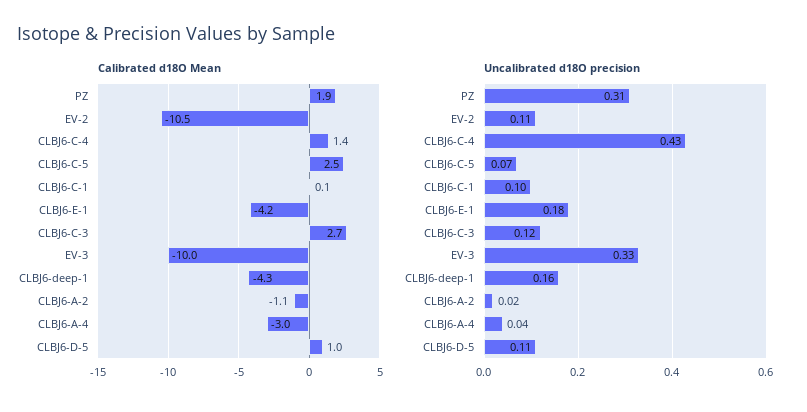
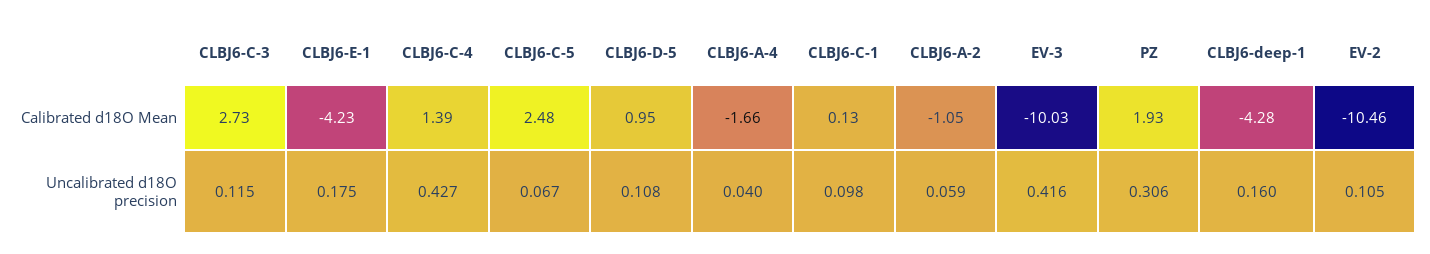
Calibrated d18O Mean, CLBJ6-A-4: -3 -> -1.66
Uncalibrated d18O precision, EV-3: 0.33 -> 0.416
Uncalibrated d18O precision, CLBJ6-A-2: 0.02 -> 0.059

